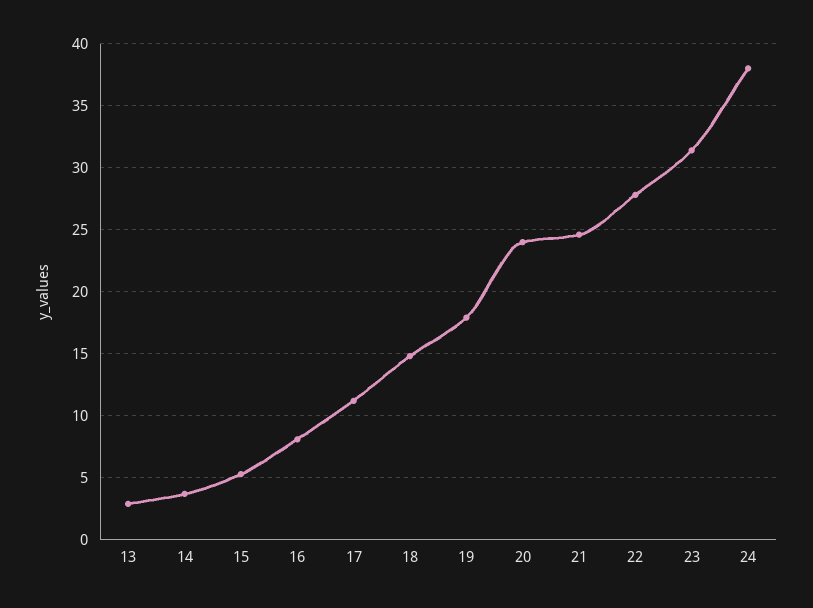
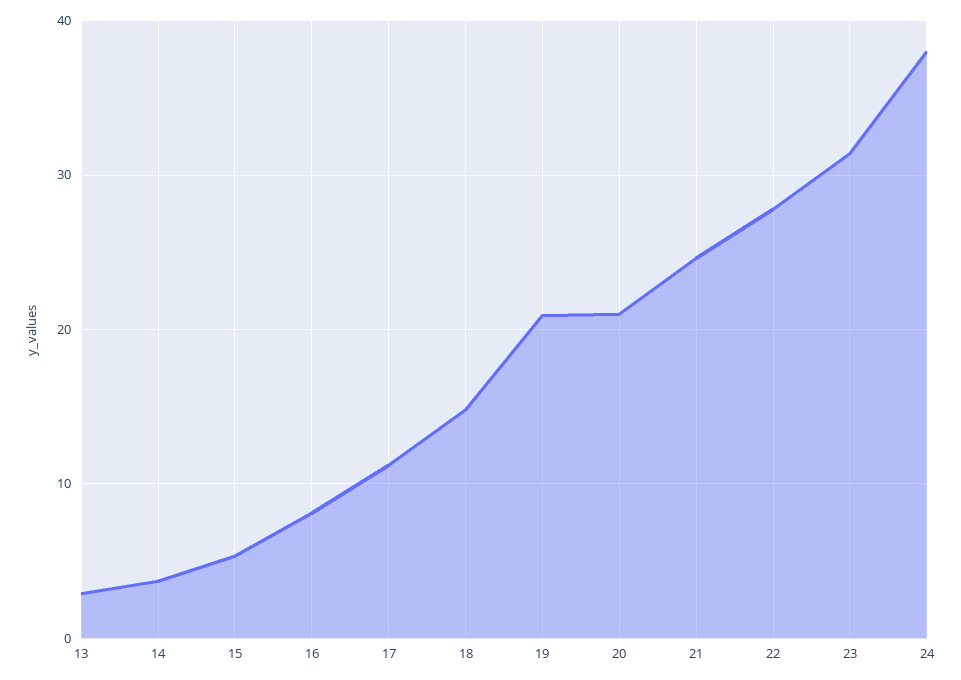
19: 18 -> 21
20: 24 -> 21

